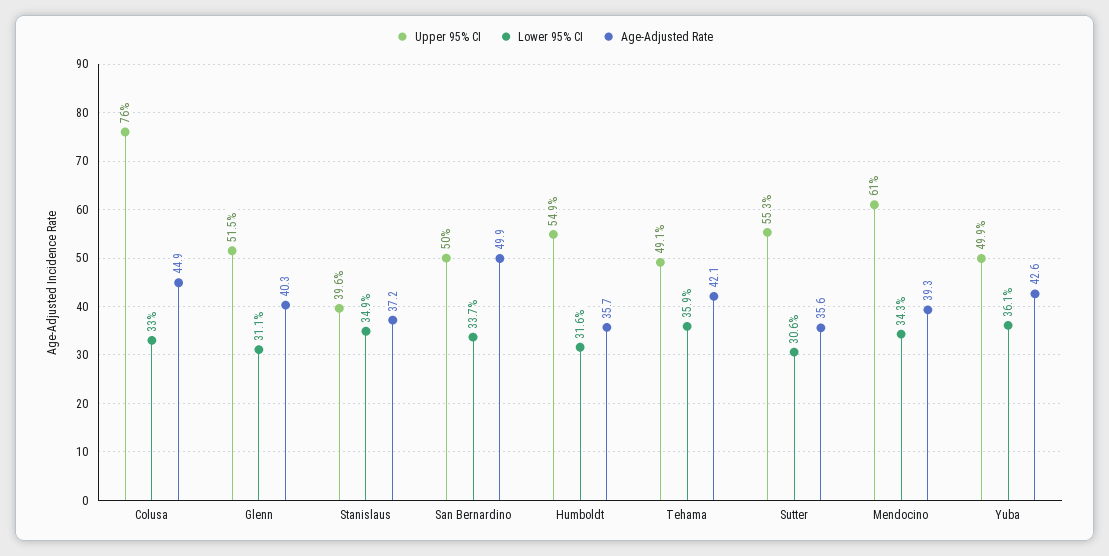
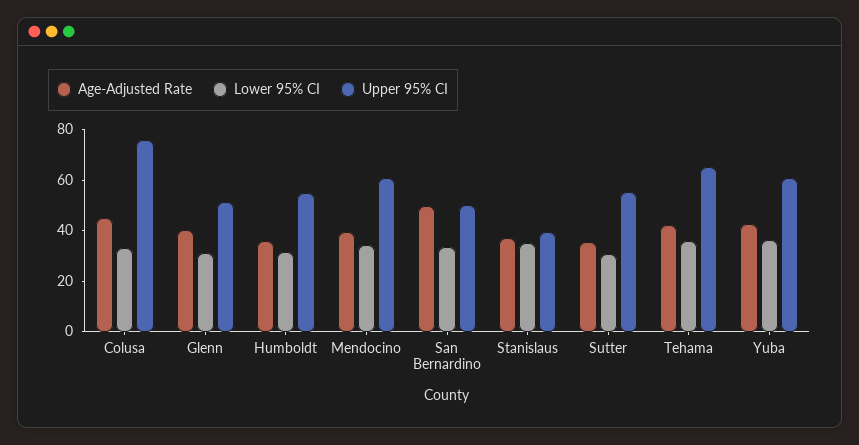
Upper 95% CI, Tehama: 49.1 -> 65
Upper 95% CI, Yuba: 49.9 -> 60

